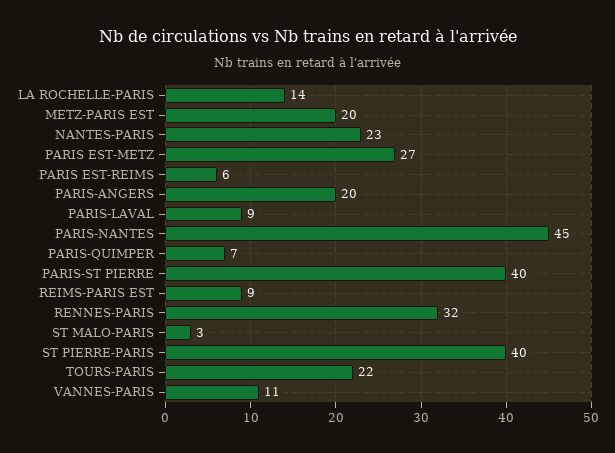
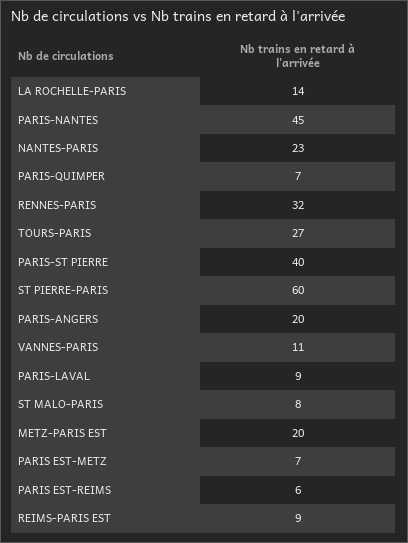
PARIS EST-METZ: 27 -> 7
ST MALO-PARIS: 3 -> 8
ST PIERRE-PARIS: 40 -> 60
TOURS-PARIS: 22 -> 27

